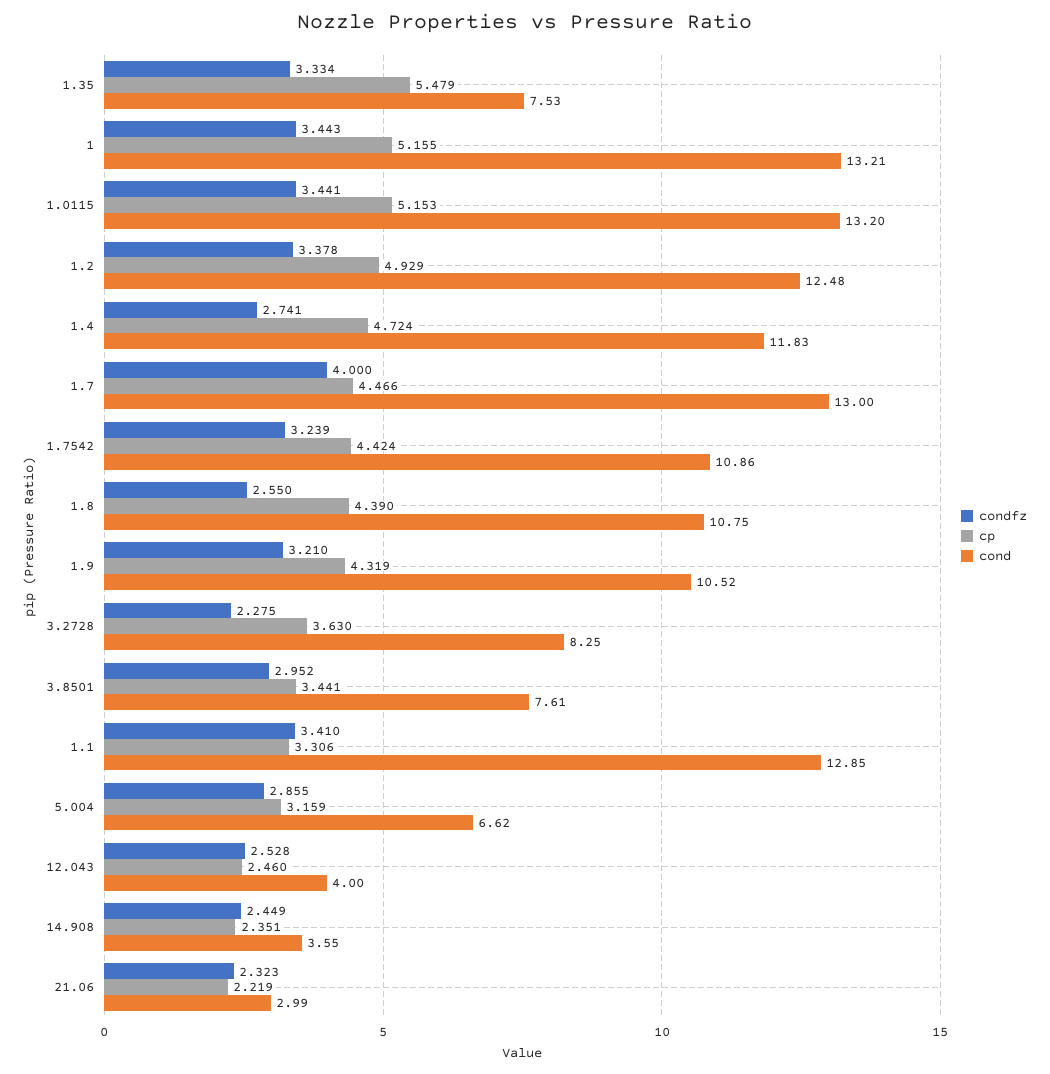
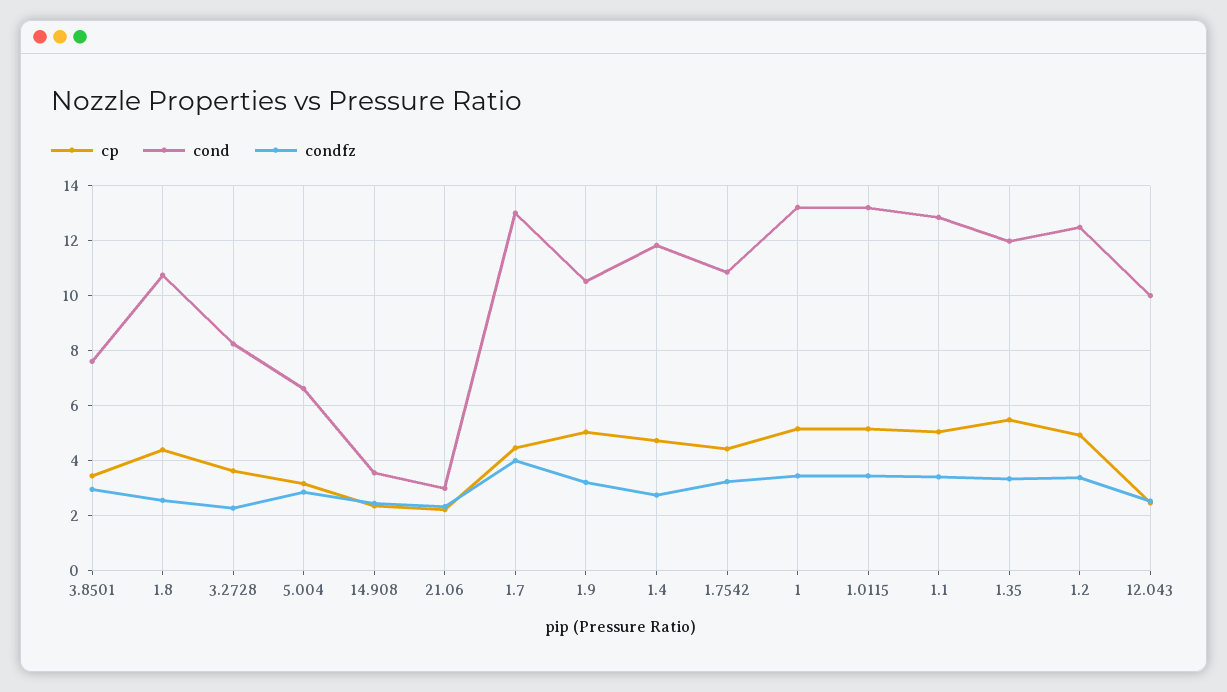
cond, 1.35: 7.53 -> 12
cp, 1.9: 4.319 -> 5
cp, 1.1: 3.306 -> 5
cond, 12.043: 4 -> 10

